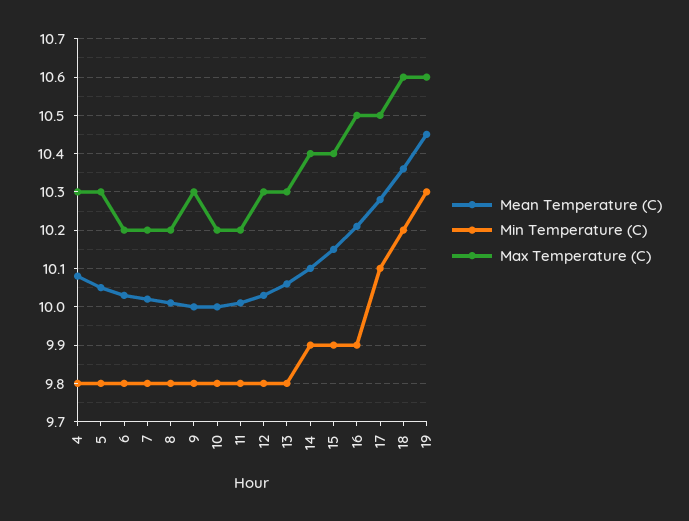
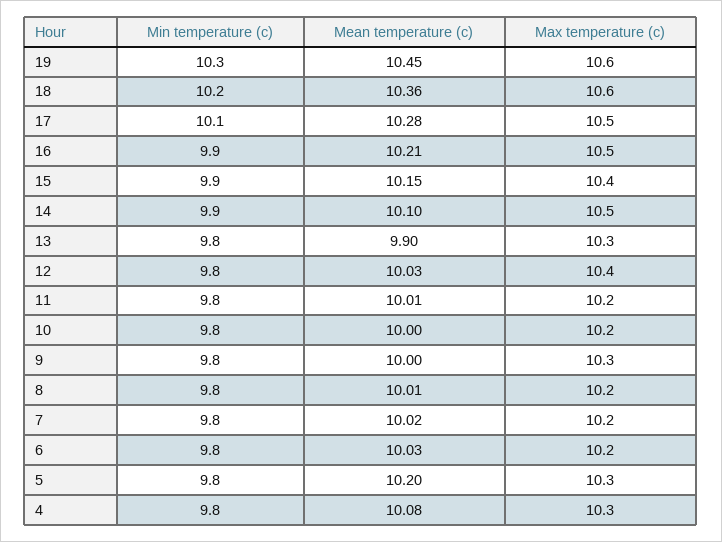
Mean Temperature (C), 5: 10.05 -> 10.2
Max Temperature (C), 12: 10.3 -> 10.4
Mean Temperature (C), 13: 10.05 -> 9.9
Max Temperature (C), 14: 10.4 -> 10.5

